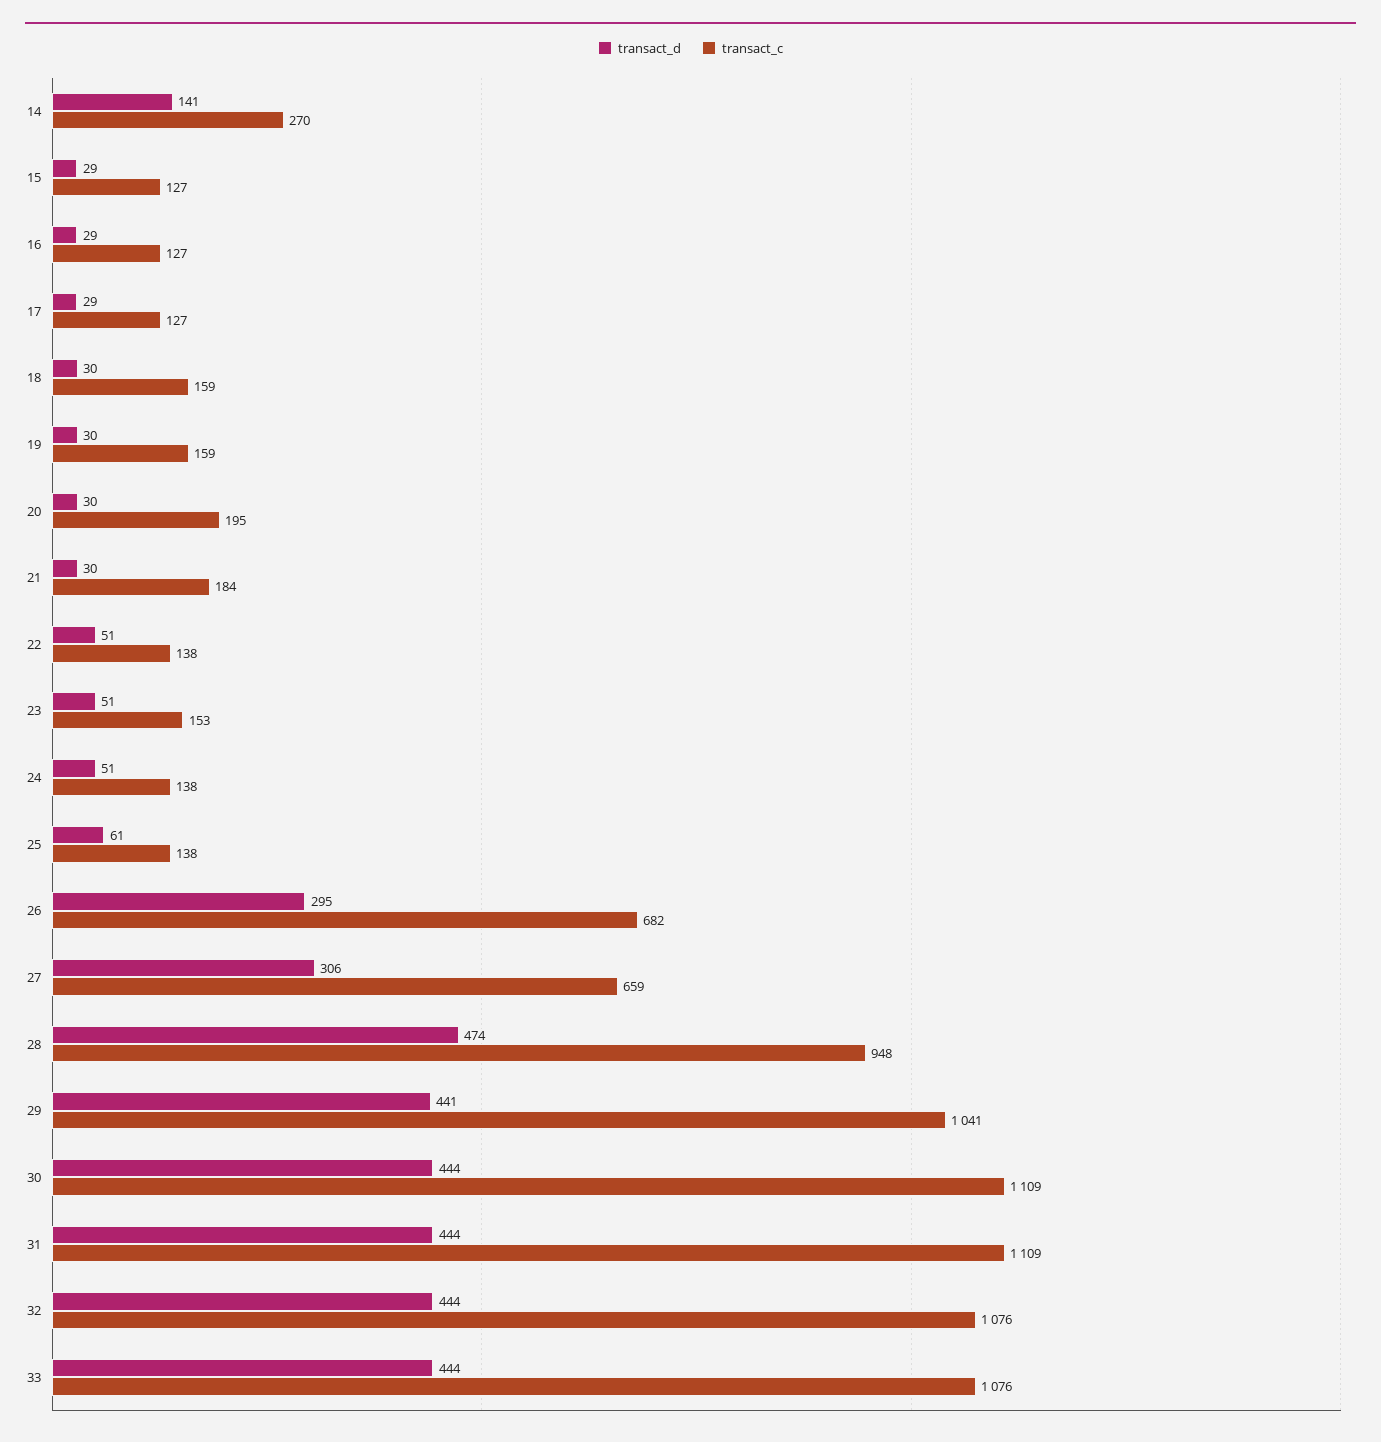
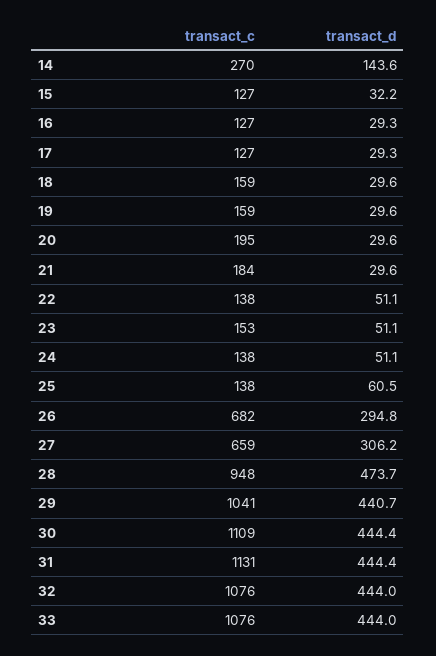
transact_d, 14: 141 -> 143.6
transact_d, 15: 29 -> 32.2
transact_c, 31: 1109 -> 1131

